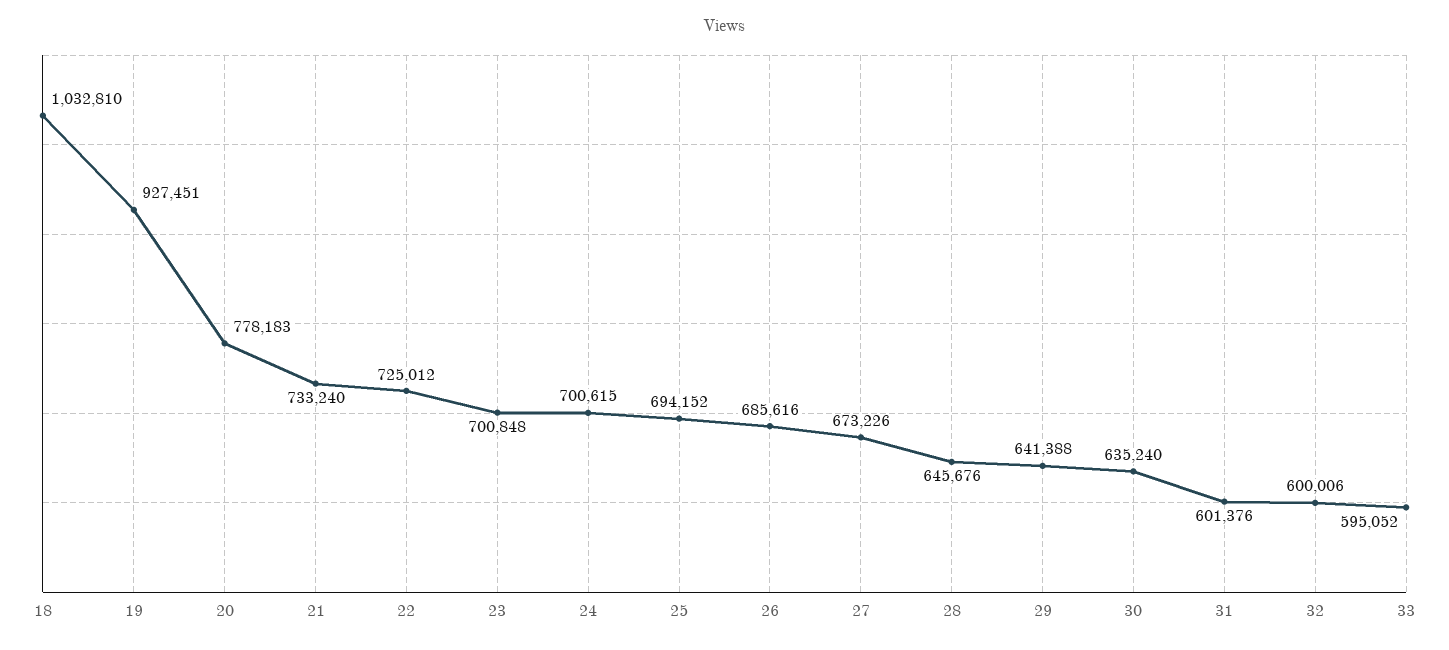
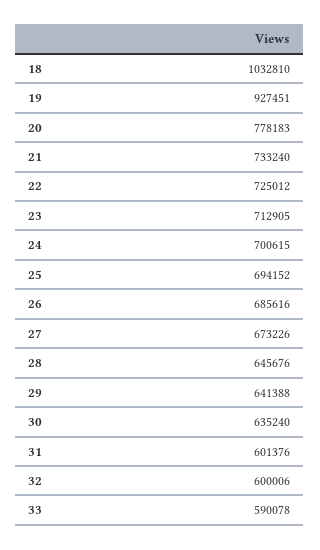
23: 700848 -> 712905
33: 595052 -> 590078

